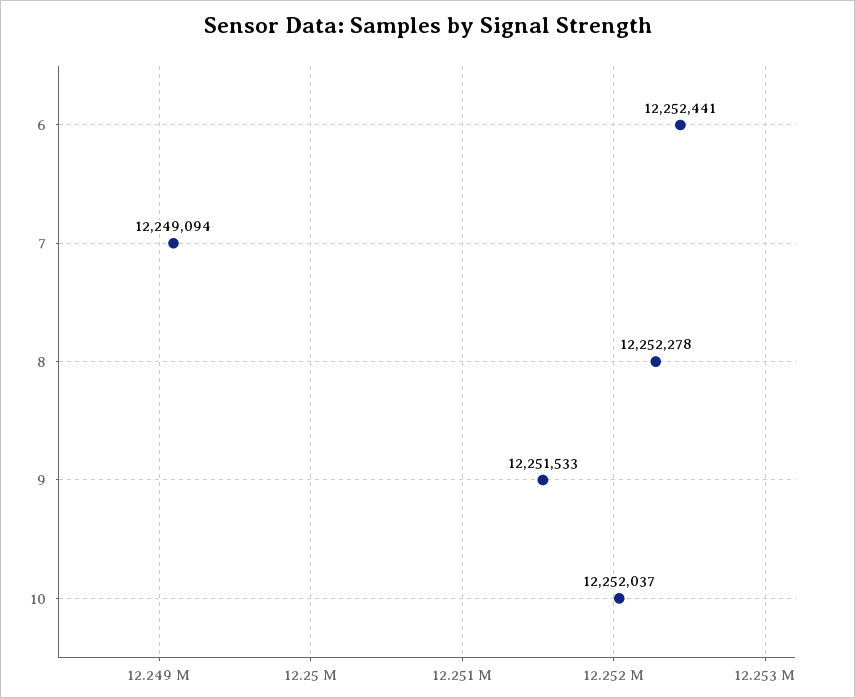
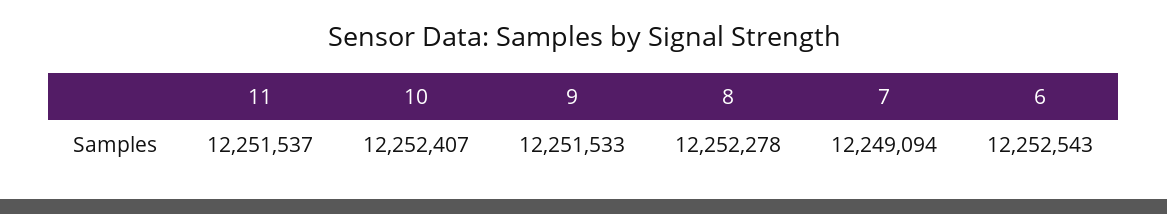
6: 12252441 -> 12252543
10: 12252037 -> 12252407
11: none -> 12251537

